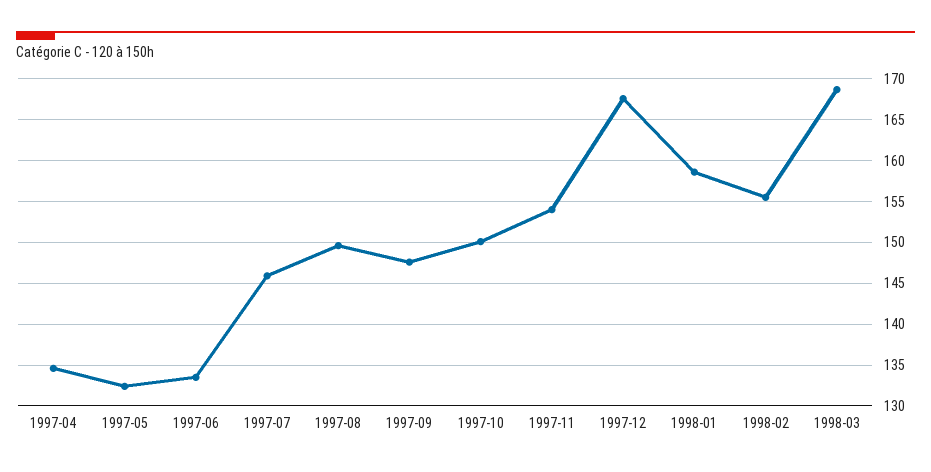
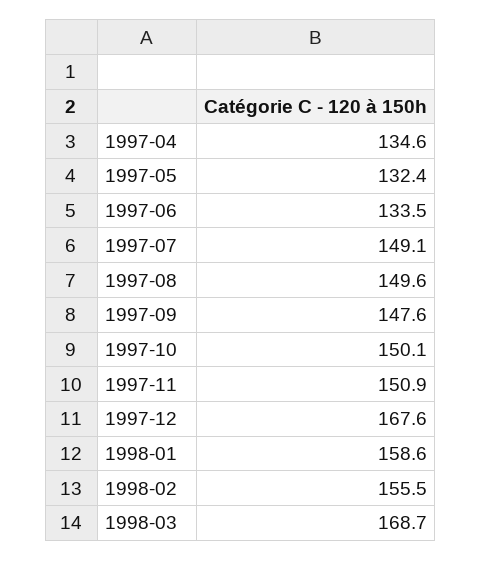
1997-07: 146 -> 149.1
1997-11: 154 -> 150.9

